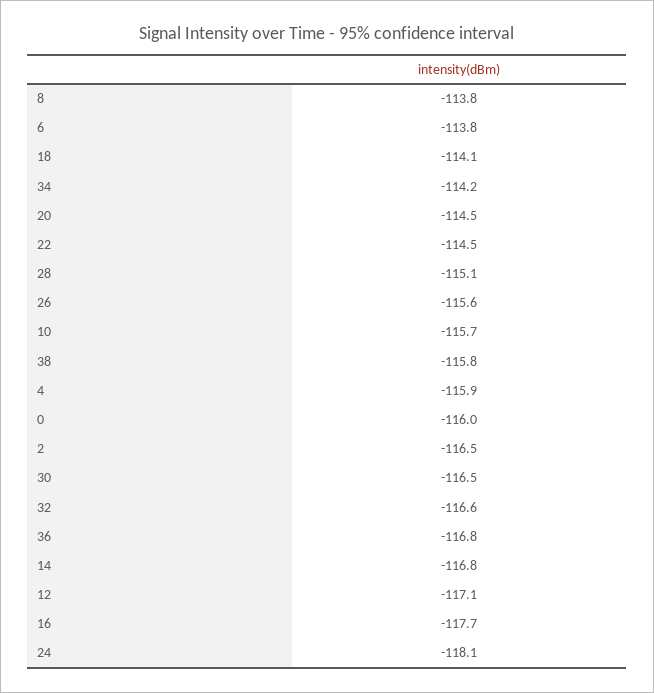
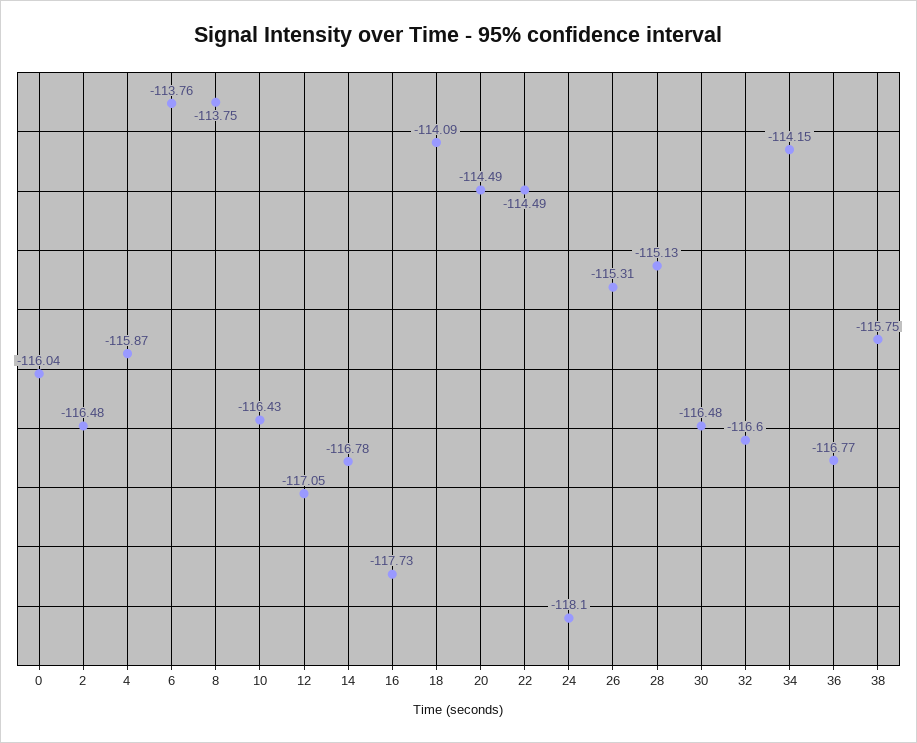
26: -115.6 -> -115.31
10: -115.7 -> -116.43

